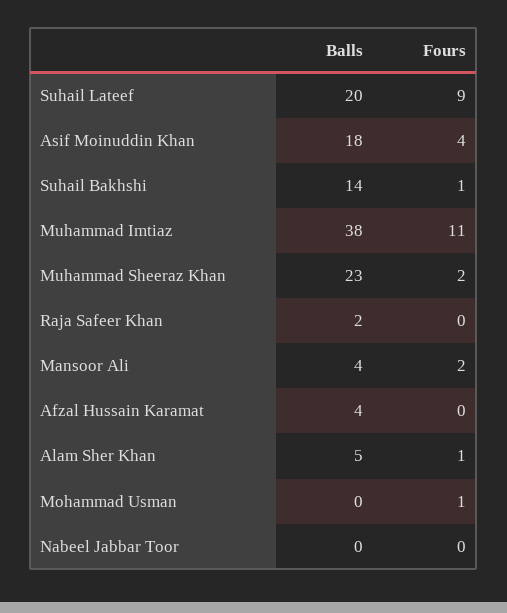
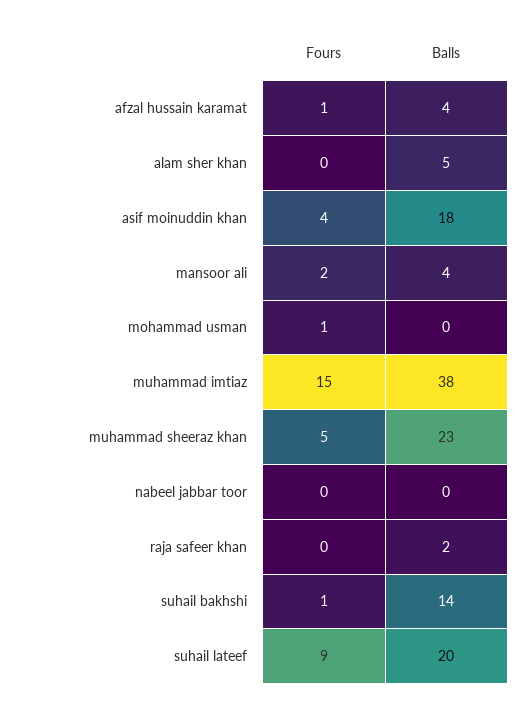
Fours, Muhammad Imtiaz: 11 -> 15
Fours, Muhammad Sheeraz Khan: 2 -> 5
Fours, Afzal Hussain Karamat: 0 -> 1
Fours, Alam Sher Khan: 1 -> 0

